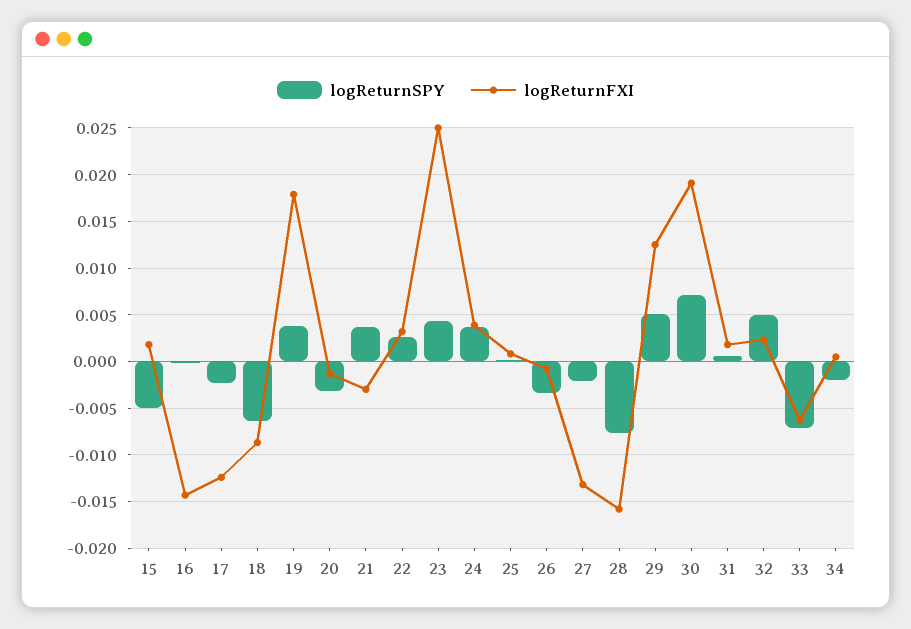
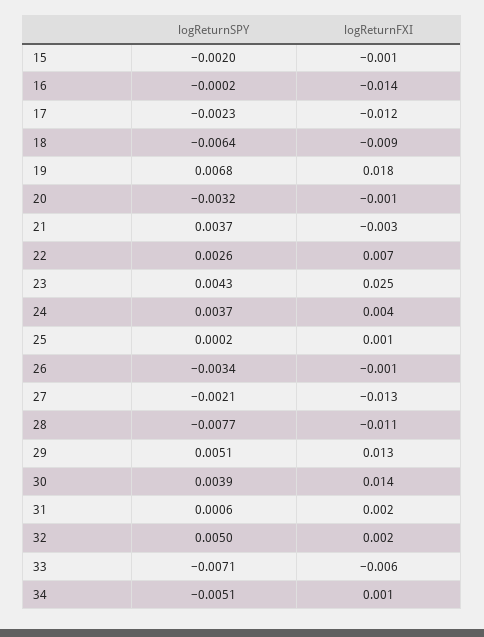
logReturnSPY, 15: -0.005 -> -0.002
logReturnFXI, 15: 0.002 -> -0.001
logReturnSPY, 19: 0.004 -> 0.0068
logReturnFXI, 22: 0.003 -> 0.007
logReturnFXI, 28: -0.016 -> -0.011
logReturnSPY, 30: 0.007 -> 0.0039
logReturnFXI, 30: 0.019 -> 0.014
logReturnSPY, 34: -0.002 -> -0.0051

